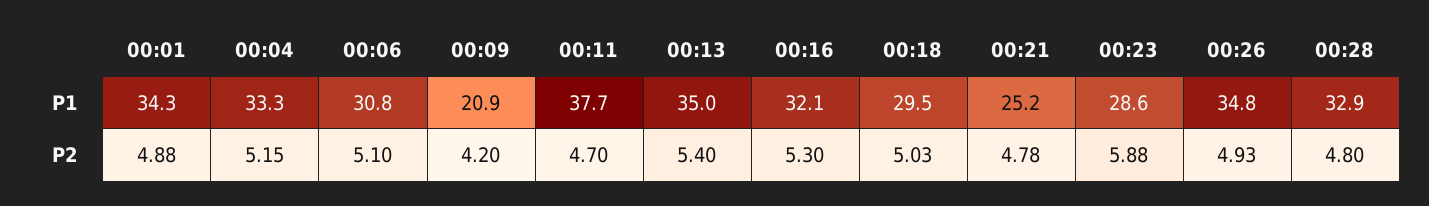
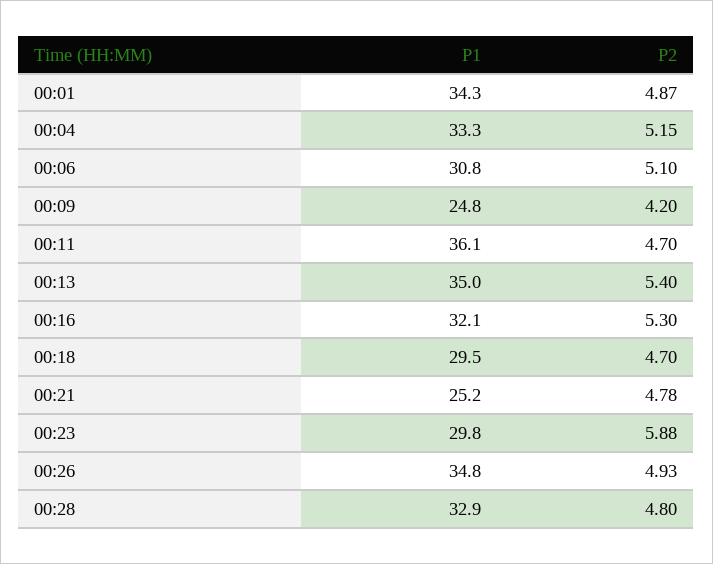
00:09, P1: 20.9 -> 24.8
00:11, P1: 37.7 -> 36.1
00:23, P1: 28.6 -> 29.8
00:01, P2: 4.88 -> 4.87
00:18, P2: 5.03 -> 4.7

